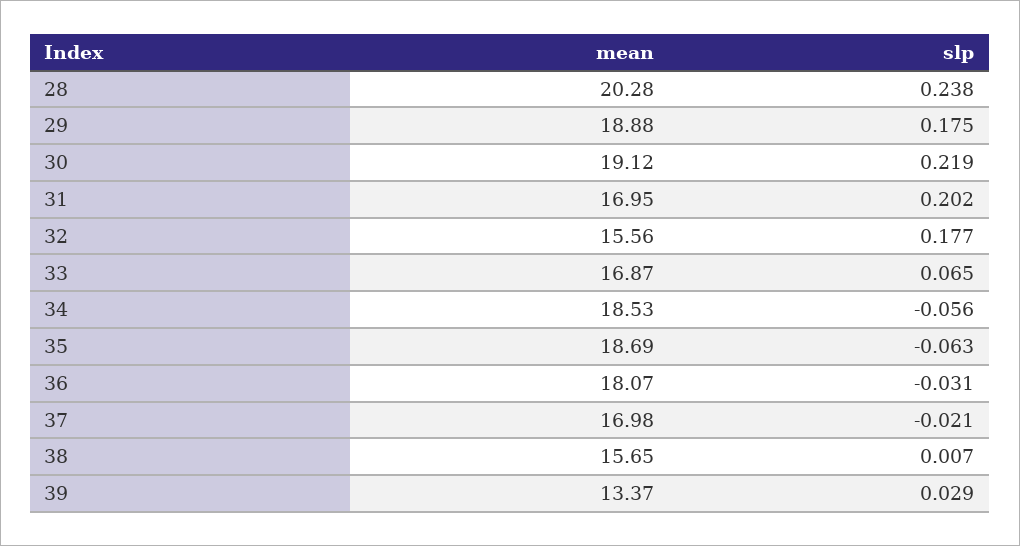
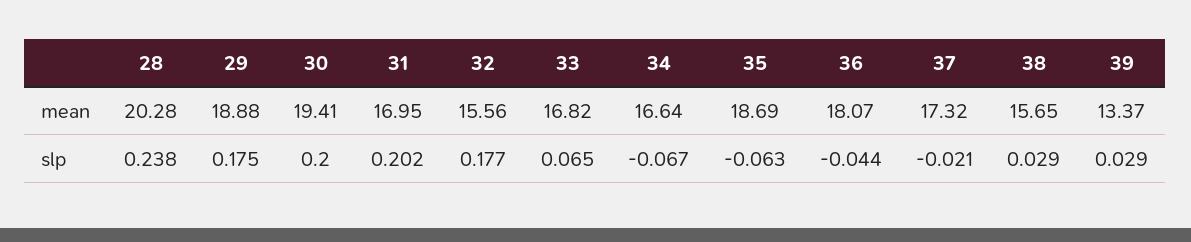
mean, 30: 19.12 -> 19.41
slp, 30: 0.219 -> 0.2
mean, 33: 16.87 -> 16.82
mean, 34: 18.53 -> 16.64
slp, 34: -0.056 -> -0.067
slp, 36: -0.031 -> -0.044
mean, 37: 16.98 -> 17.32
slp, 38: 0.007 -> 0.029

